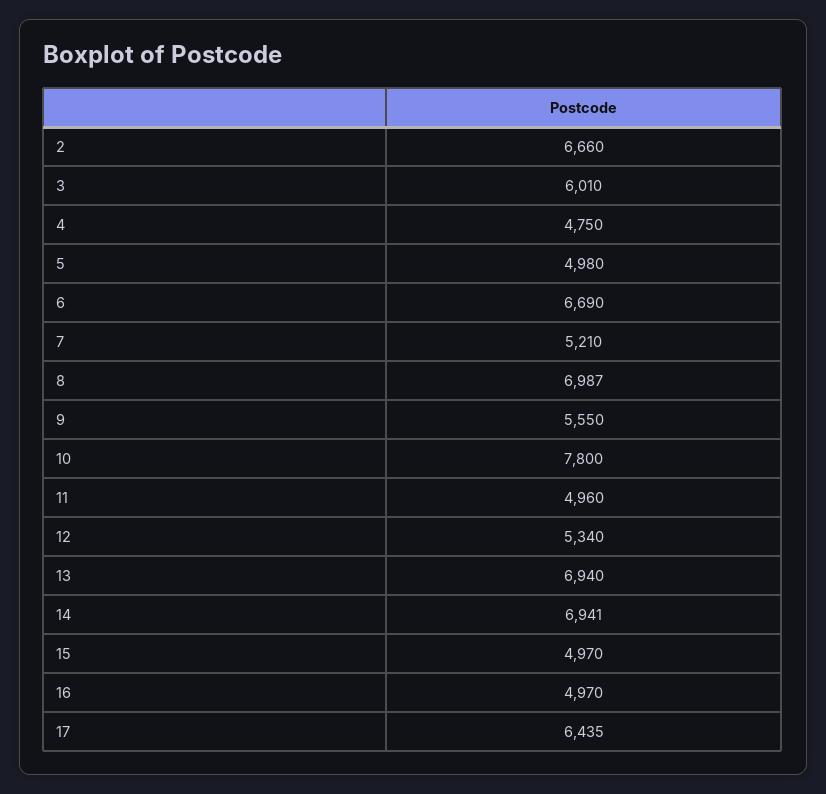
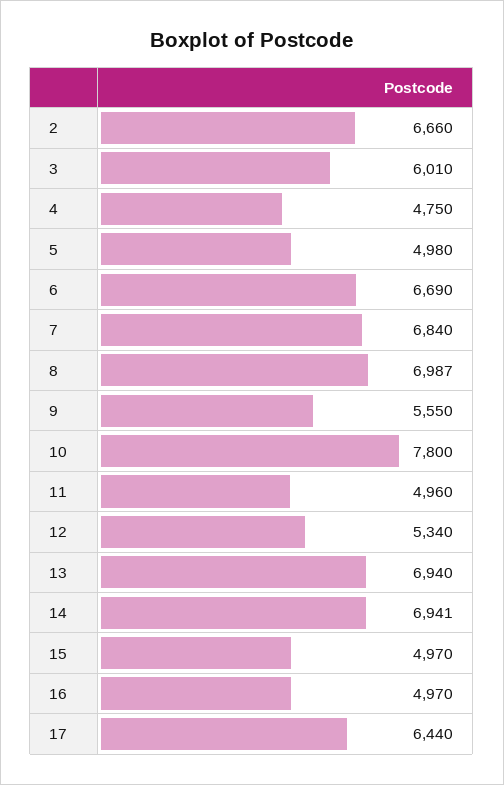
7: 5210 -> 6840
17: 6435 -> 6440

